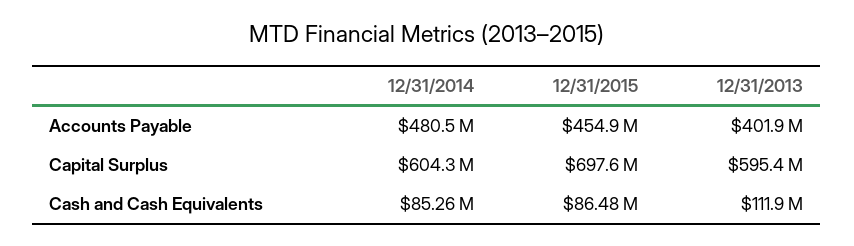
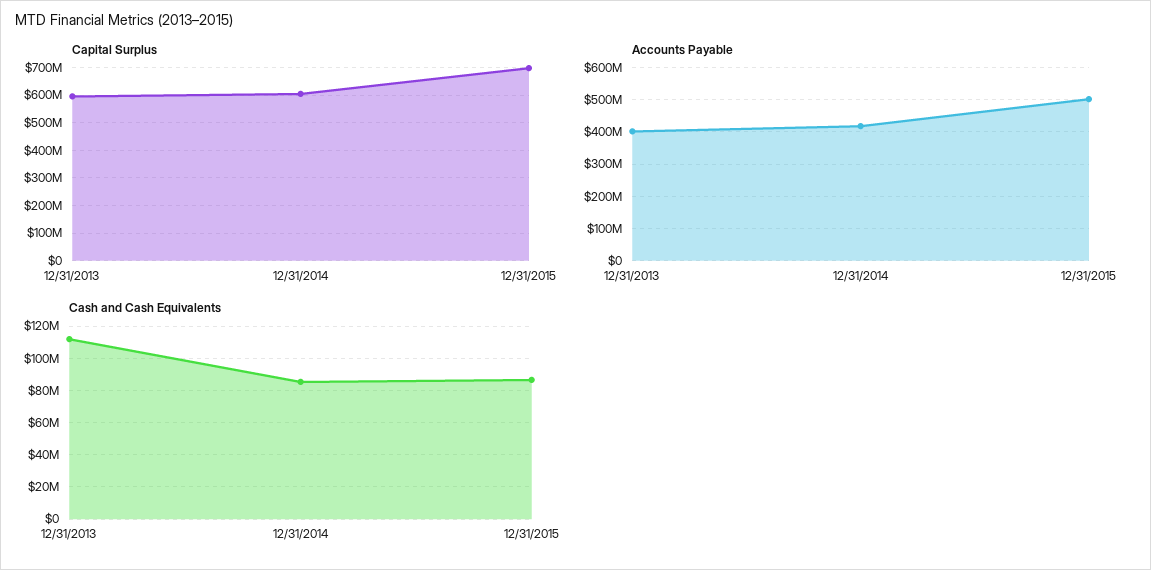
Accounts Payable, 12/31/2014: 480500000 -> 420000000
Accounts Payable, 12/31/2015: 454900000 -> 500000000

